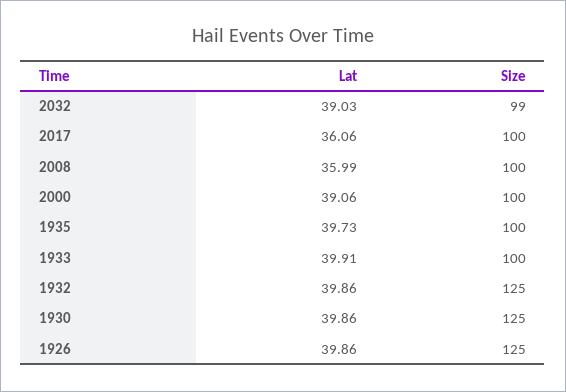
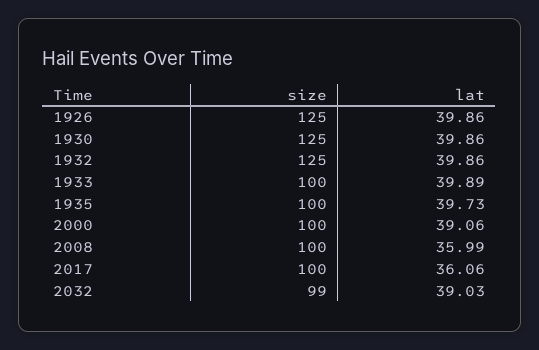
Lat, 1933: 39.91 -> 39.89

